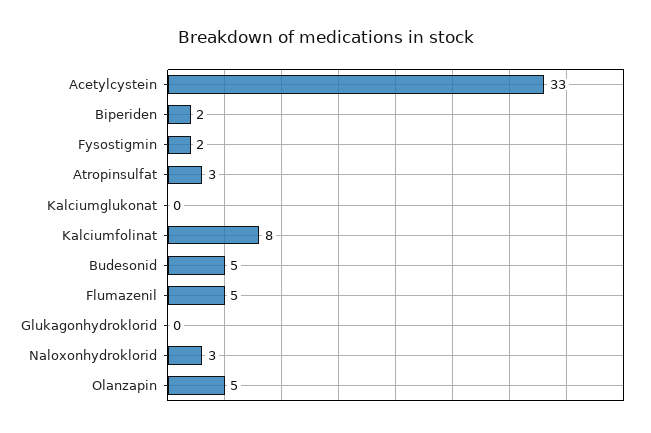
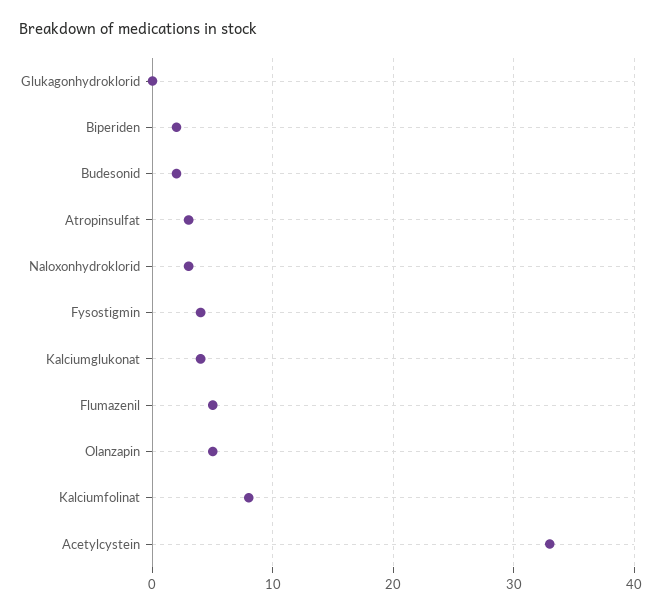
Fysostigmin: 2 -> 4
Kalciumglukonat: 0 -> 4
Budesonid: 5 -> 2

